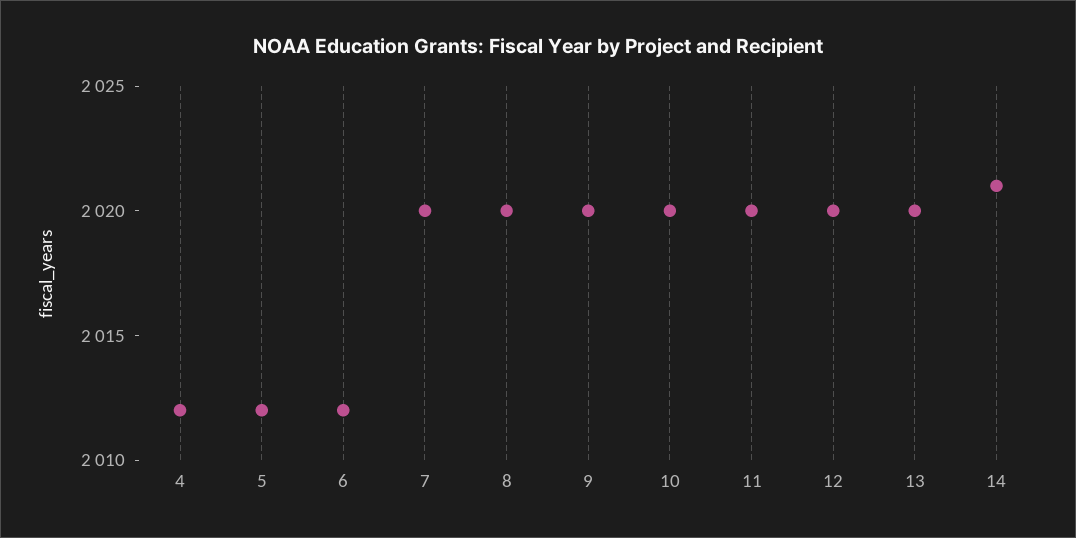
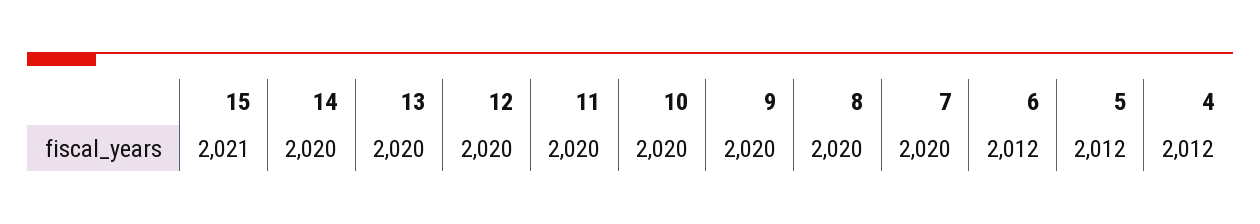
14: 2021 -> 2020
15: none -> 2021

